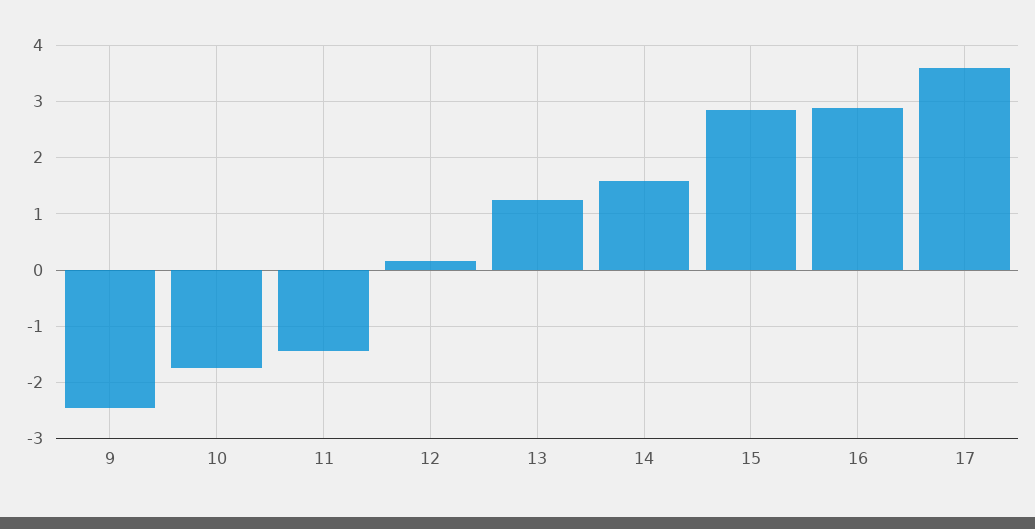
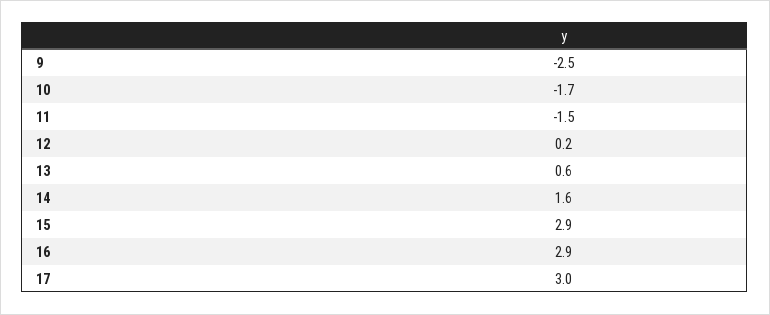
13: 1.2 -> 0.6
17: 3.6 -> 3

